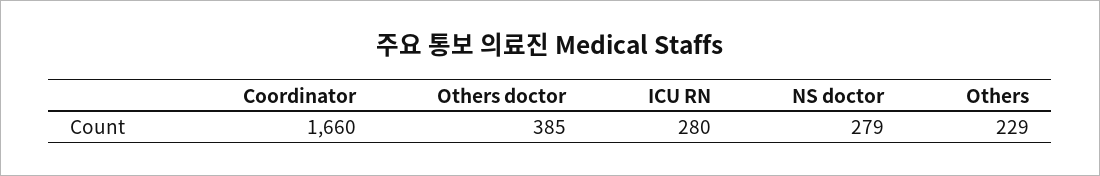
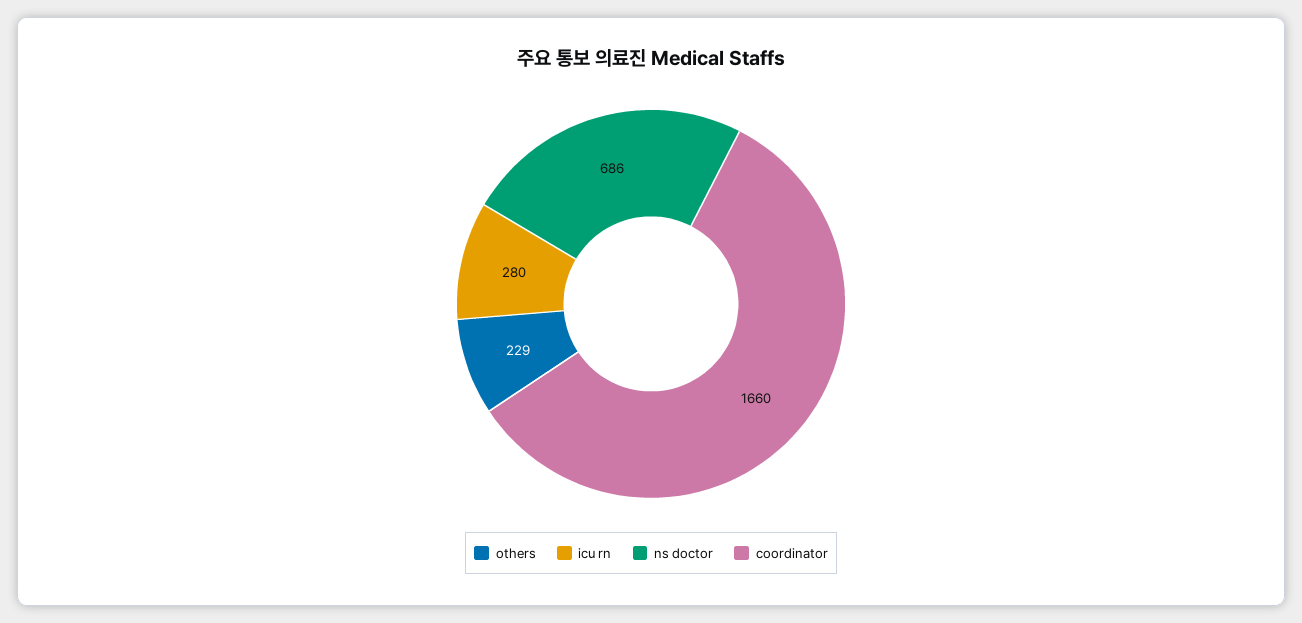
Others doctor: 385 -> none
NS doctor: 279 -> 686

